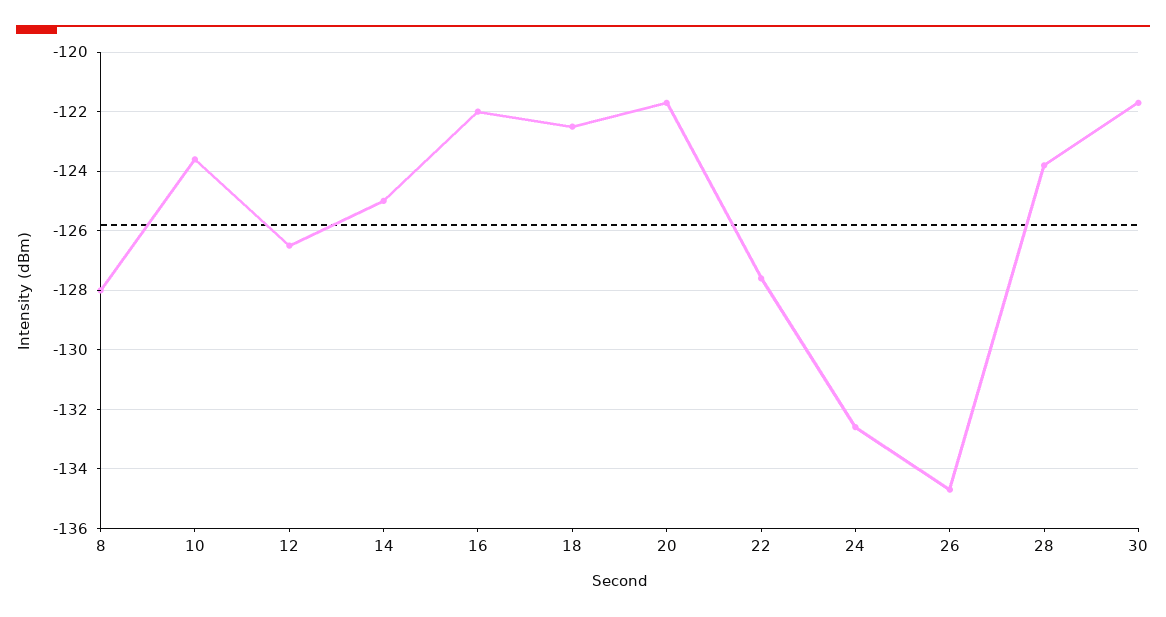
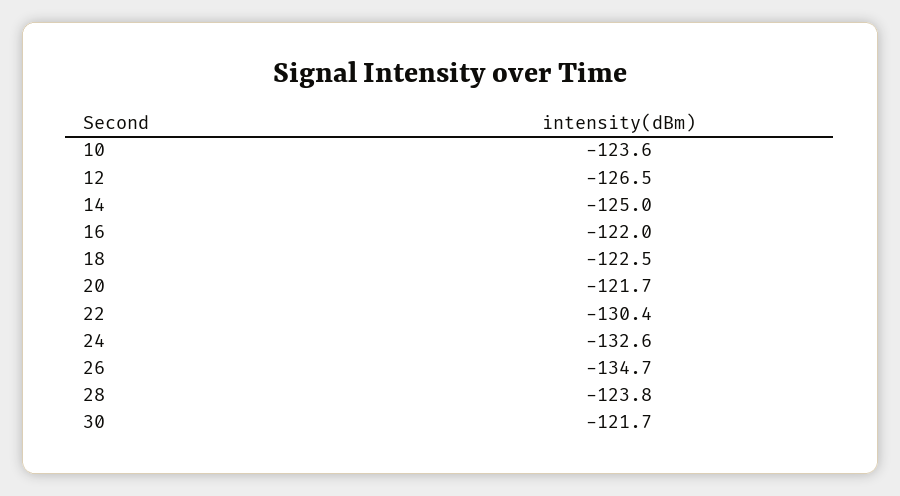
8: -128 -> none
22: -127.5 -> -130.4

